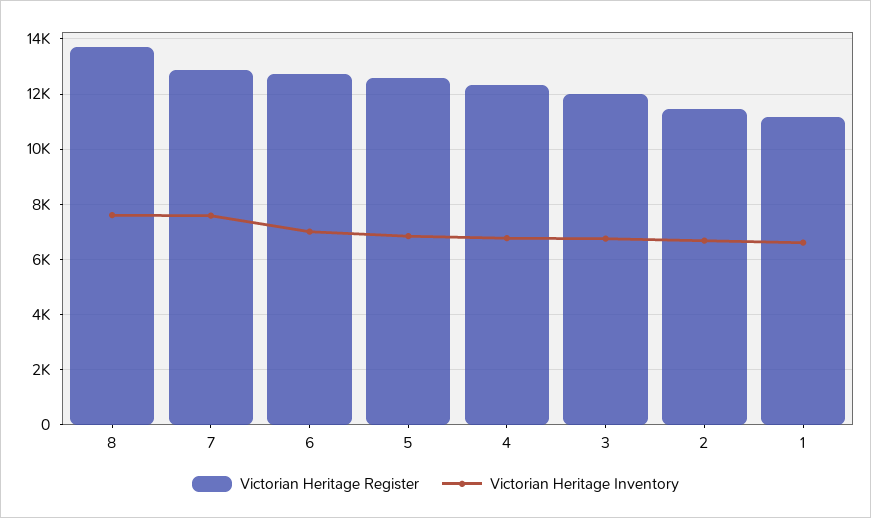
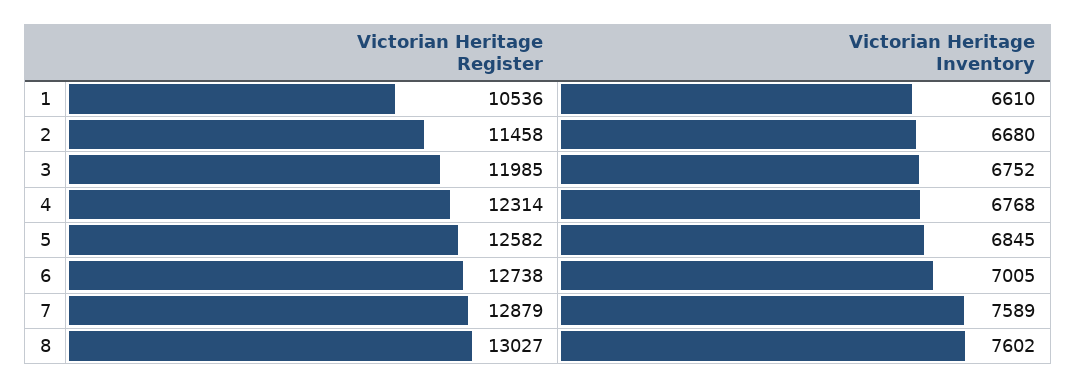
Victorian Heritage Register, 8: 13750 -> 13027
Victorian Heritage Register, 1: 11250 -> 10536

